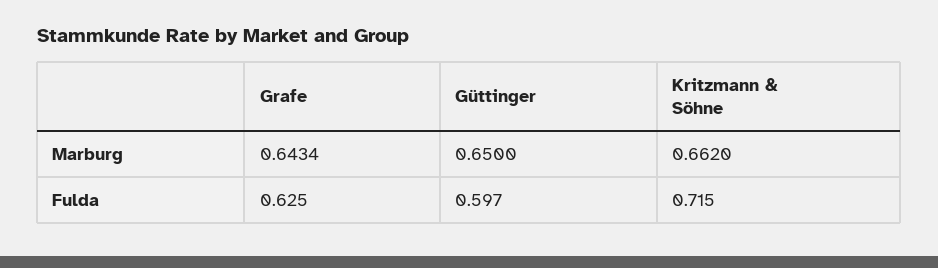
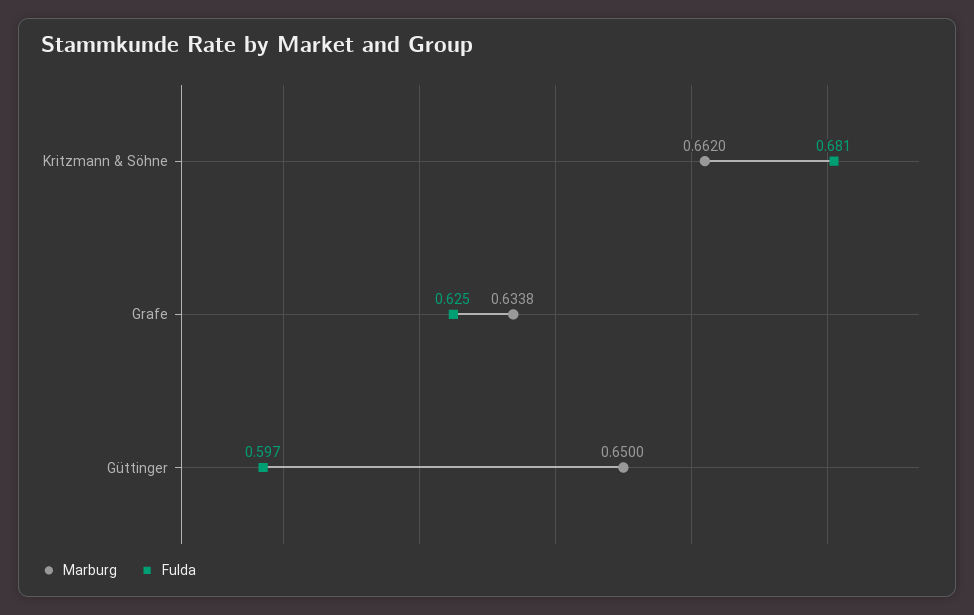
Marburg, Grafe: 0.6434 -> 0.6338
Fulda, Kritzmann & Söhne: 0.715 -> 0.681

